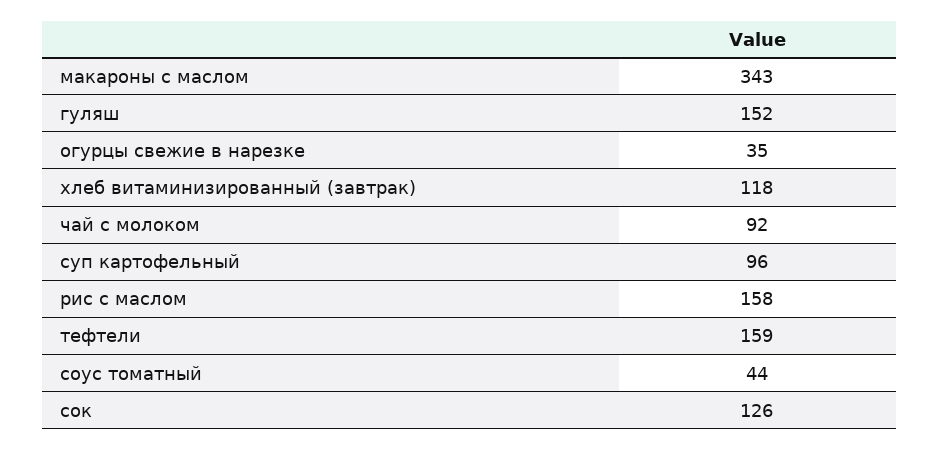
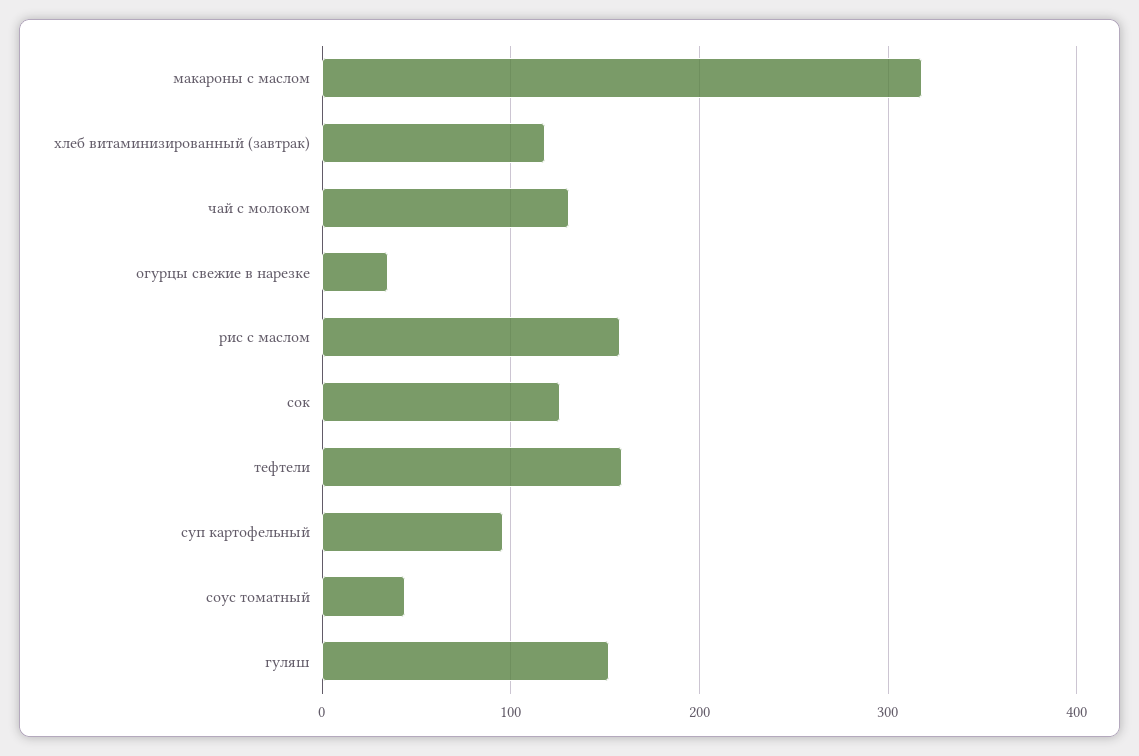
макароны с маслом: 343 -> 320
чай с молоком: 92 -> 130

